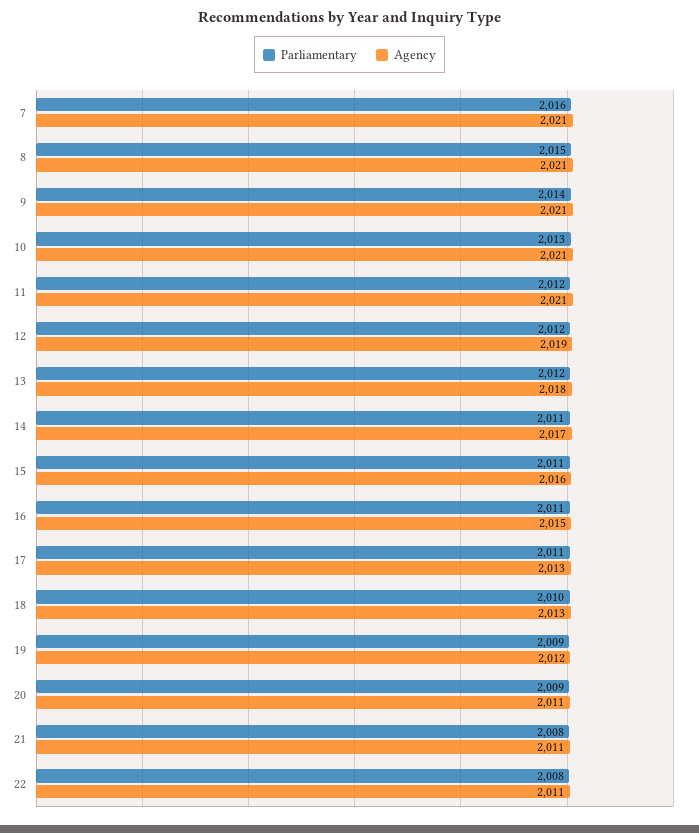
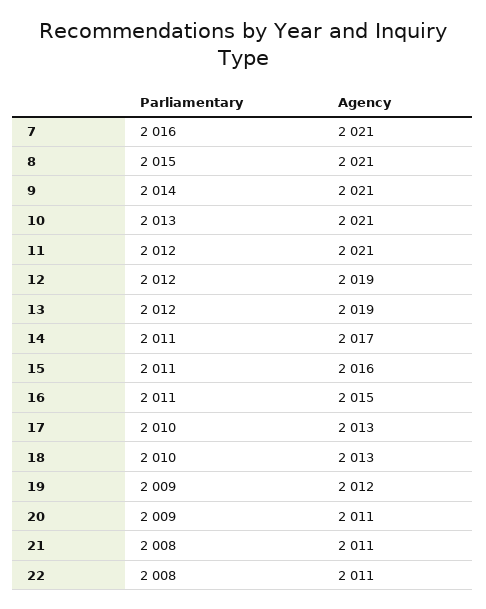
Agency, 13: 2018 -> 2019
Parliamentary, 17: 2011 -> 2010

